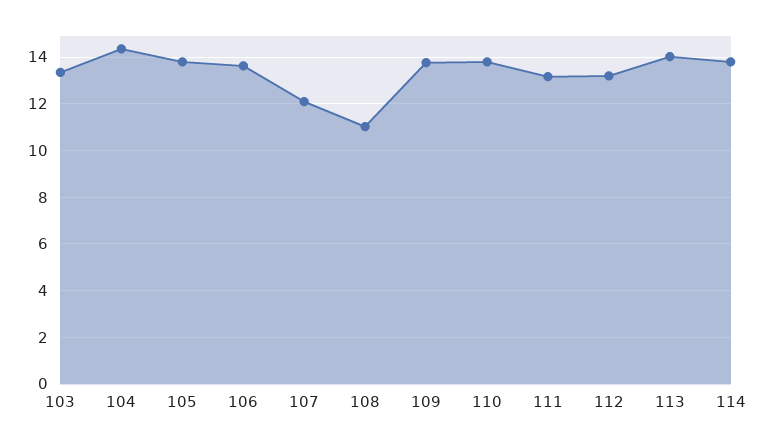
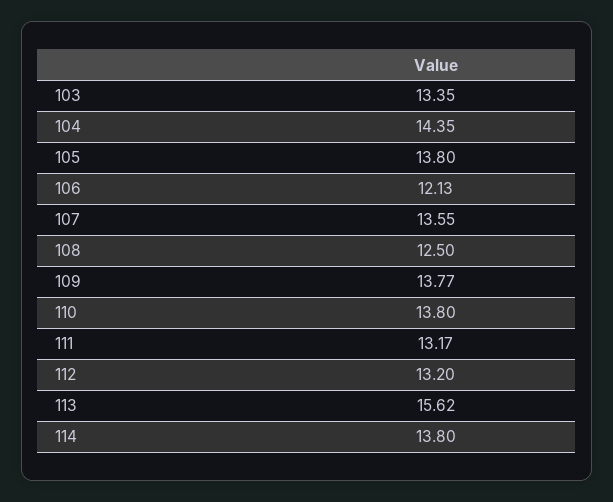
106: 13.5 -> 12.13
107: 12 -> 13.55
108: 11 -> 12.5
113: 14 -> 15.62

